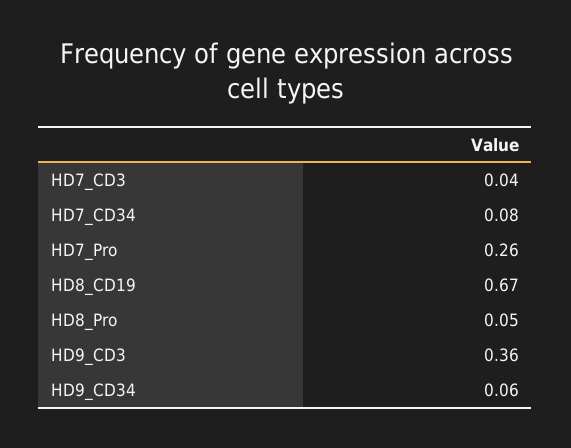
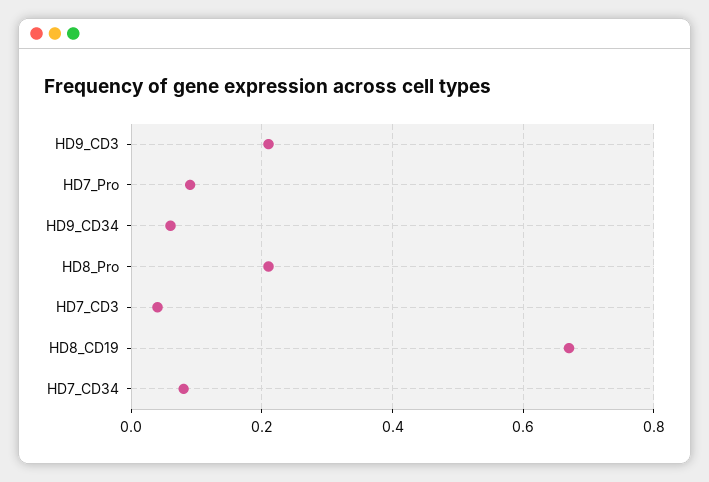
HD7_Pro: 0.26 -> 0.1
HD8_Pro: 0.05 -> 0.2
HD9_CD3: 0.36 -> 0.2

